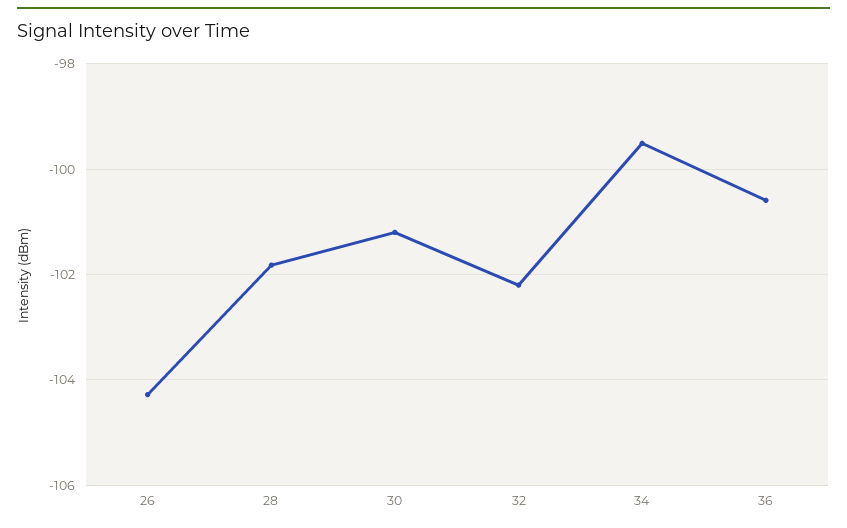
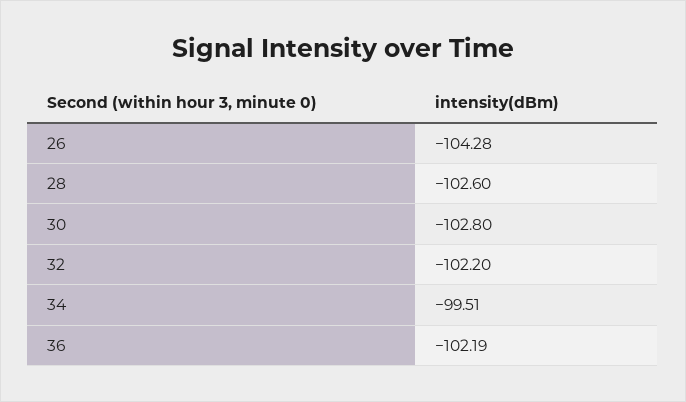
28: -101.8 -> -102.6
30: -101.2 -> -102.8
36: -100.6 -> -102.19

